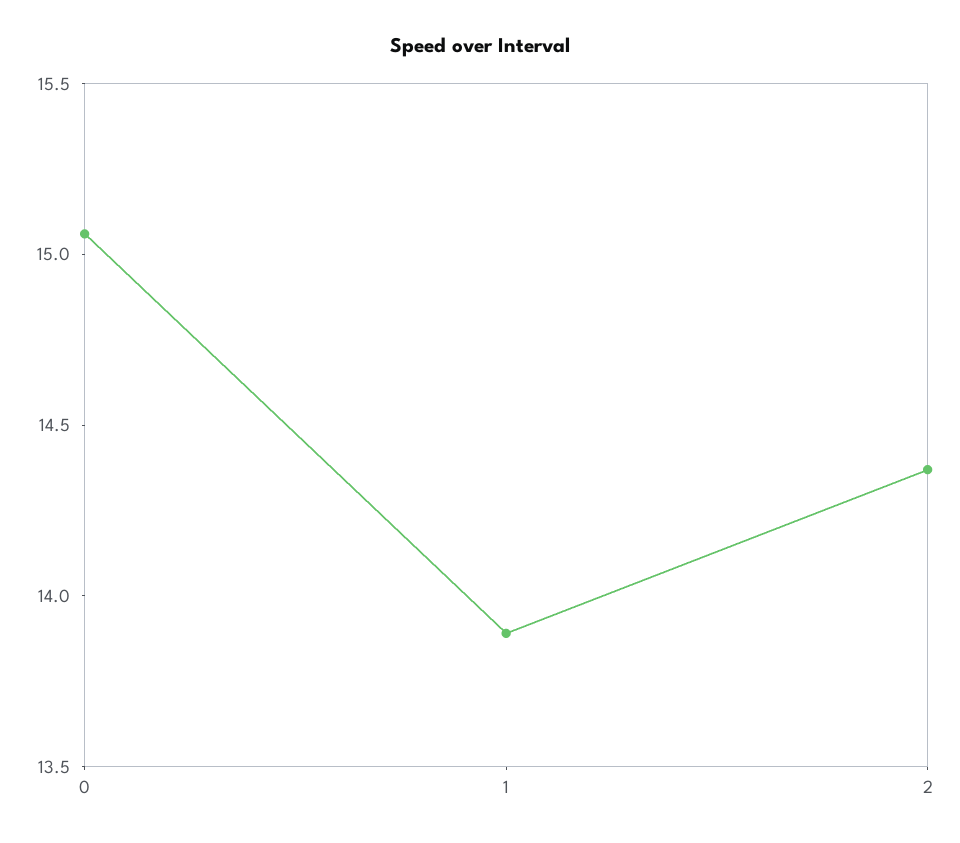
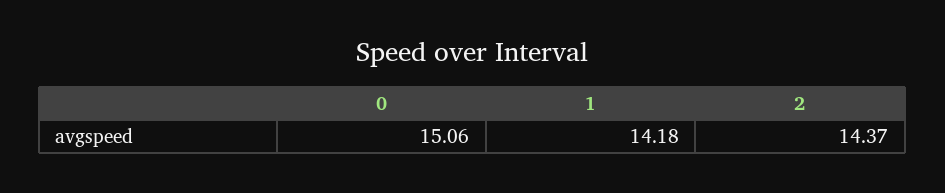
1: 13.9 -> 14.18

